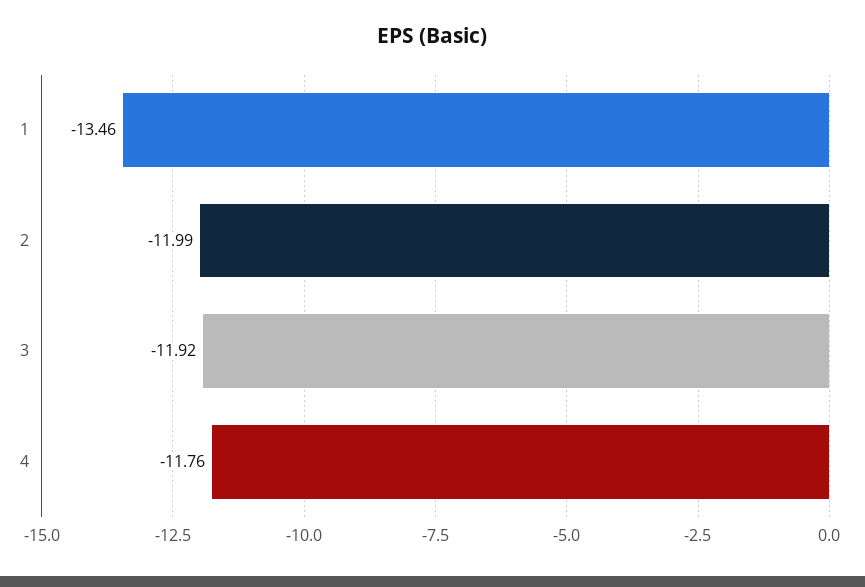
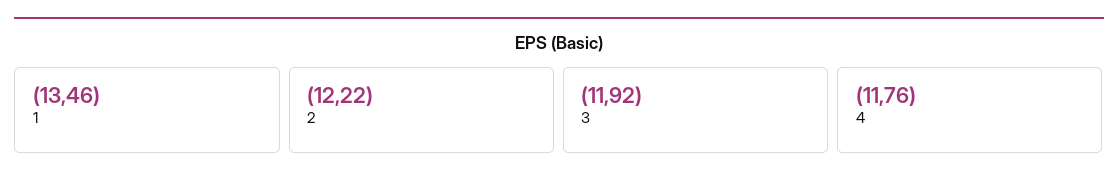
2: -11.99 -> -12.22

